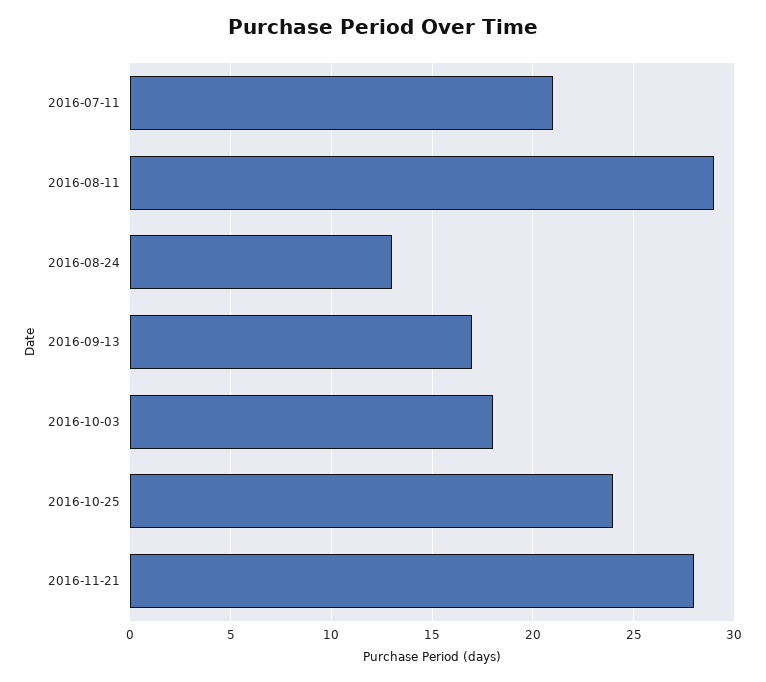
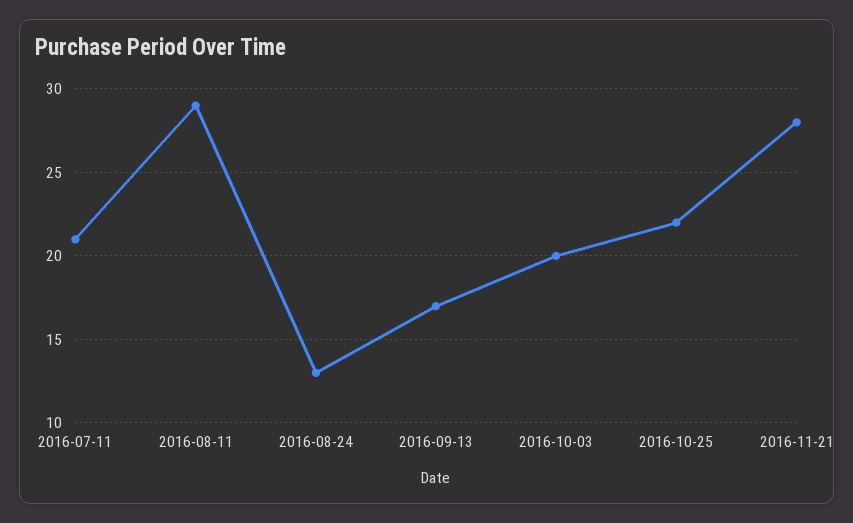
2016-10-03: 18 -> 20
2016-10-25: 24 -> 22

